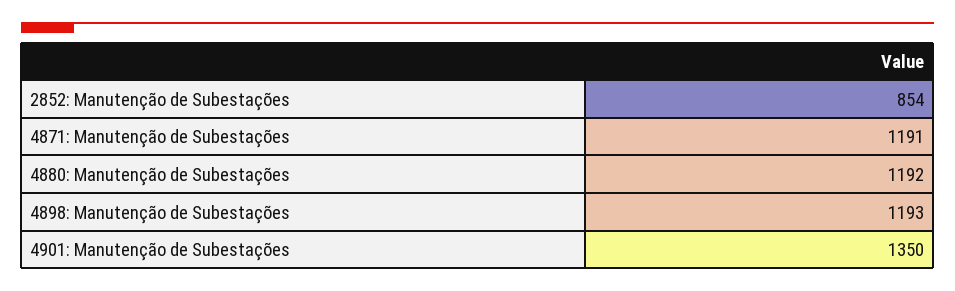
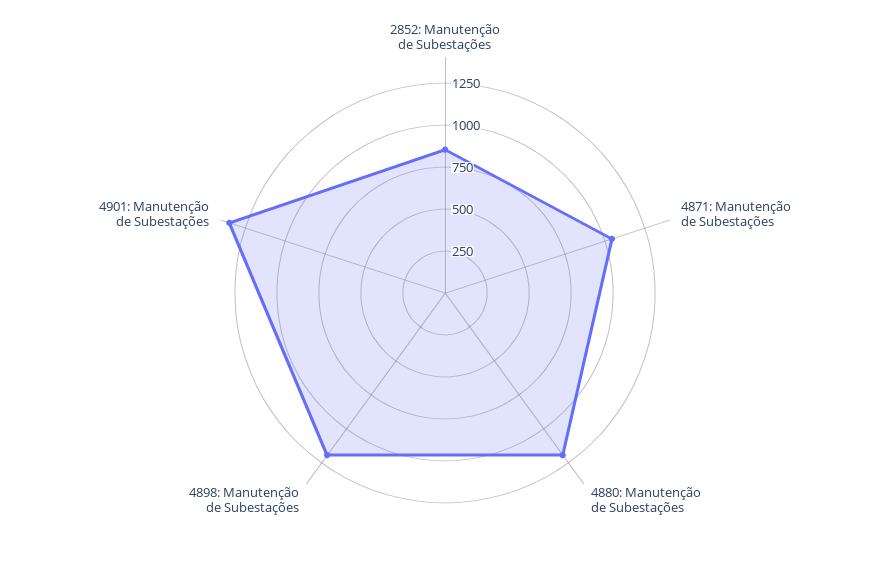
4871: Manutenção de Subestações: 1191 -> 1050

